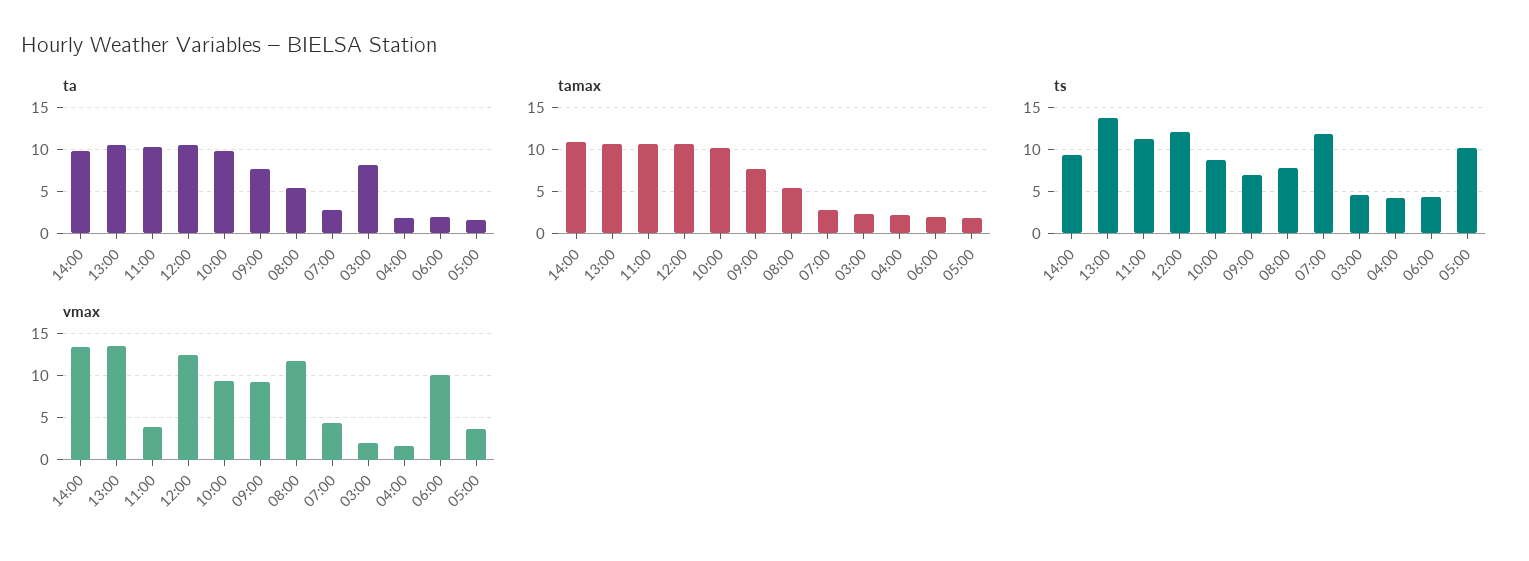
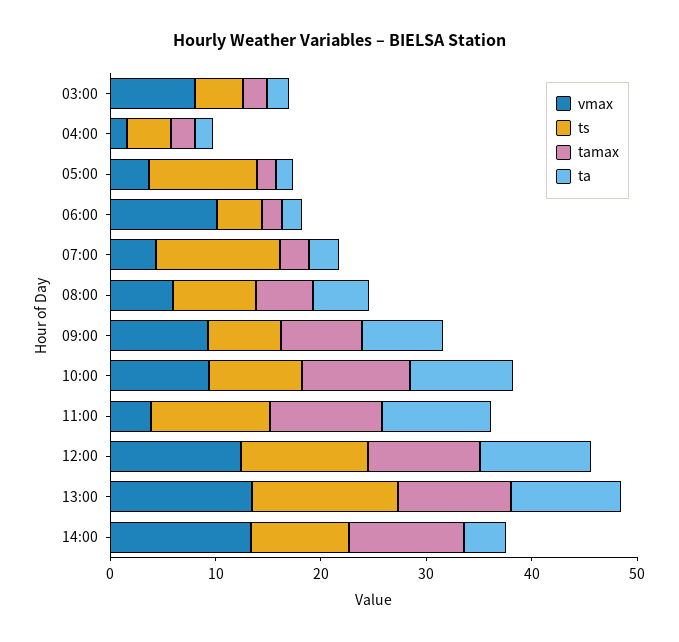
ta, 14:00: 10 -> 4
ta, 03:00: 8 -> 2
vmax, 08:00: 12 -> 6
vmax, 03:00: 2 -> 8

